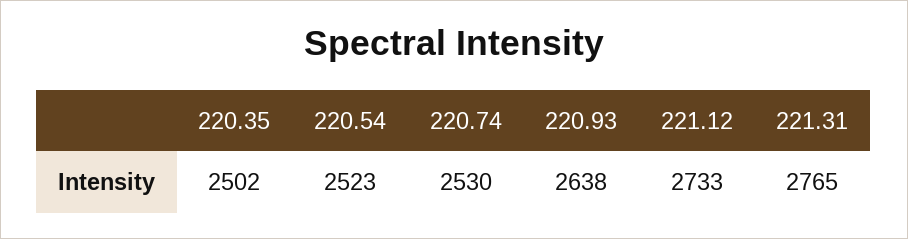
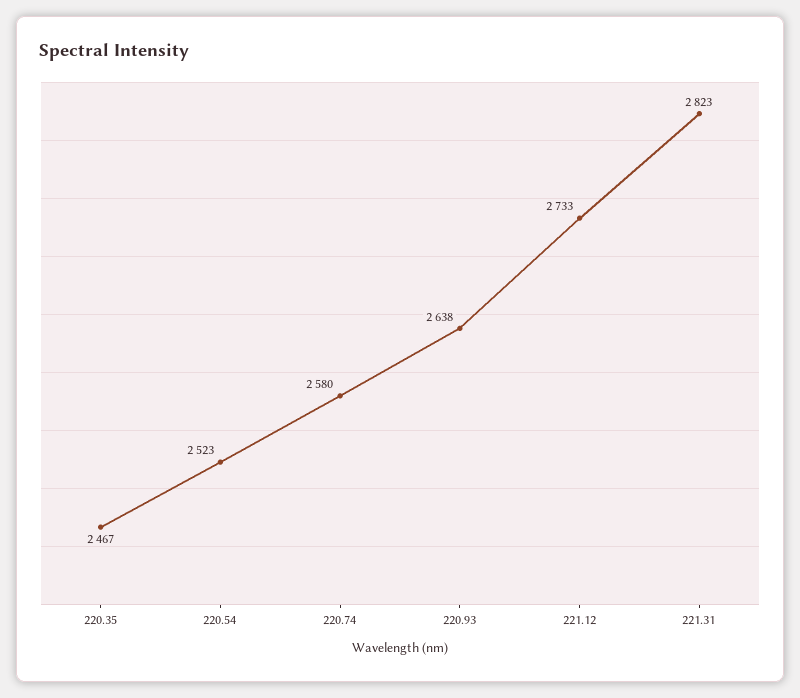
220.35: 2502 -> 2467
220.74: 2530 -> 2580
221.31: 2765 -> 2823

